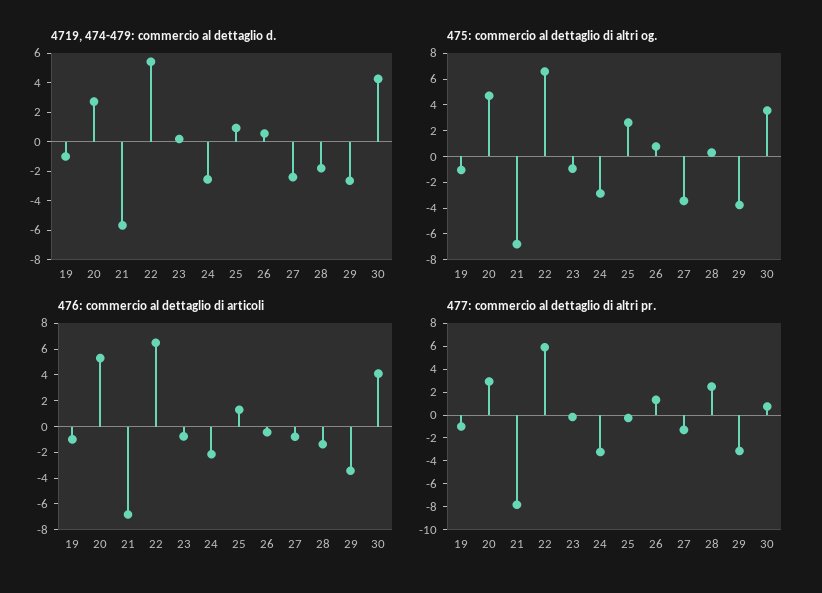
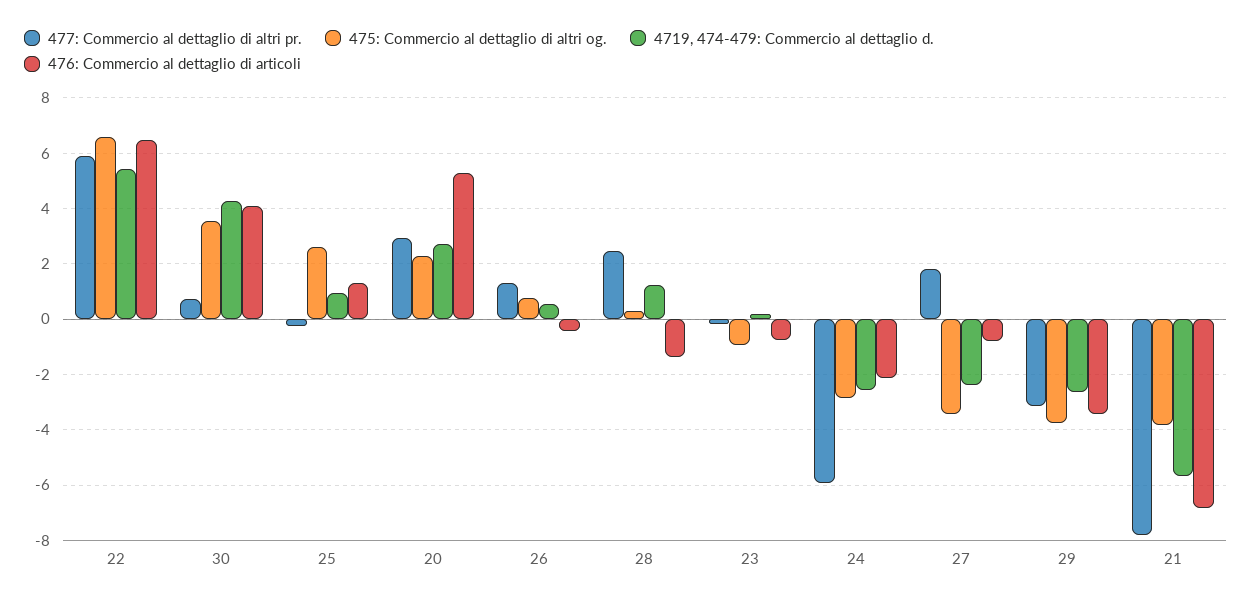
4719, 474-479: commercio al dettaglio d., 19: -1 -> none
4719, 474-479: commercio al dettaglio d., 28: -2 -> 1.25
475: commercio al dettaglio di altri og., 19: -1 -> none
475: commercio al dettaglio di altri og., 20: 5 -> 2.25
475: commercio al dettaglio di altri og., 21: -7 -> -3.75
476: commercio al dettaglio di articoli, 19: -1 -> none
477: commercio al dettaglio di altri pr., 19: -1 -> none
477: commercio al dettaglio di altri pr., 24: -3 -> -6
477: commercio al dettaglio di altri pr., 27: -1 -> 1.75

